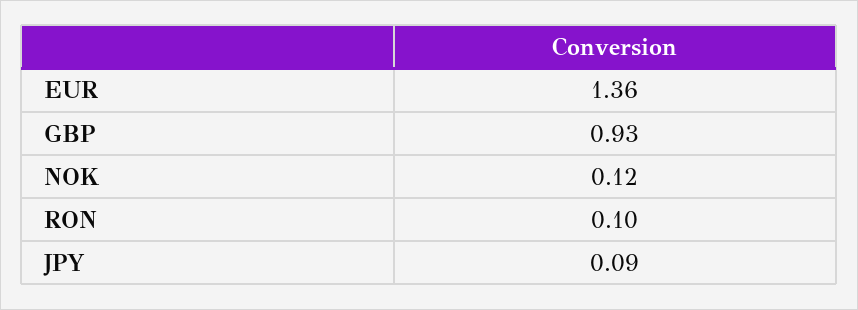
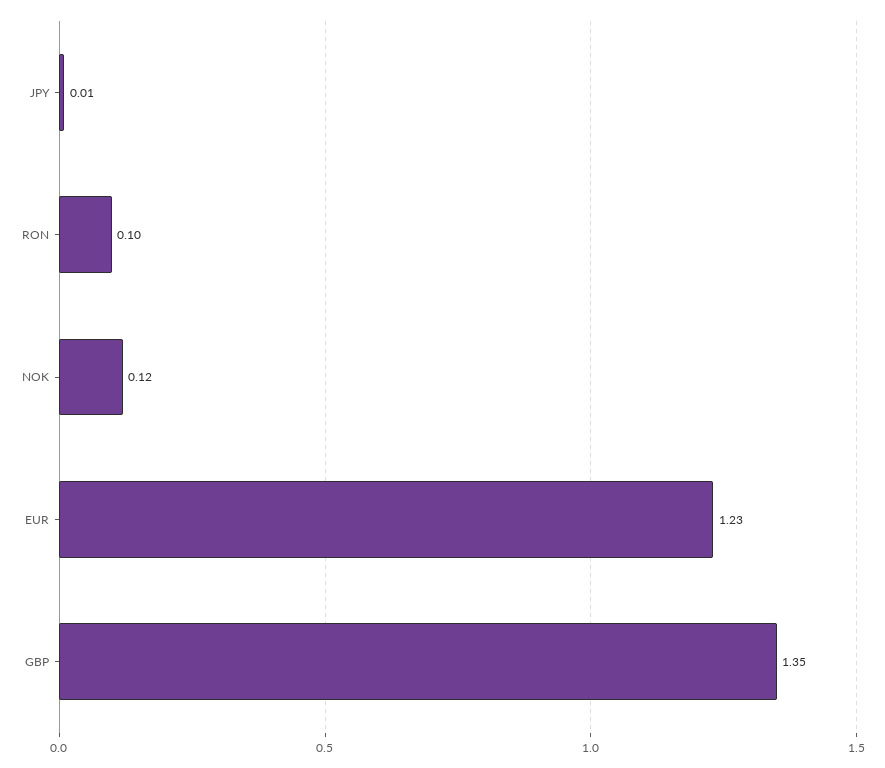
EUR: 1.36 -> 1.23
GBP: 0.93 -> 1.35
JPY: 0.09 -> 0.01

